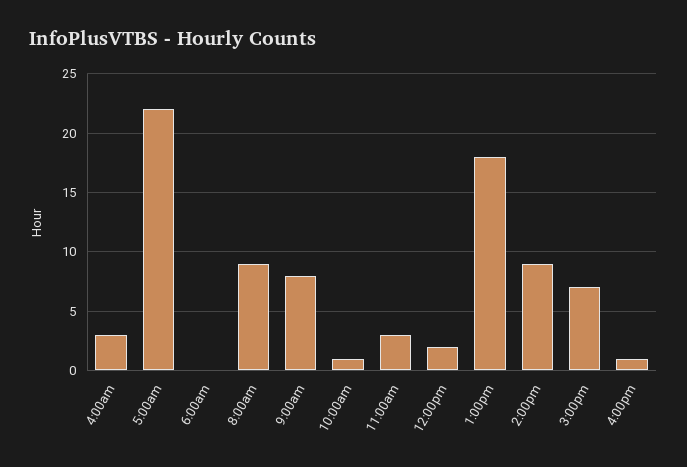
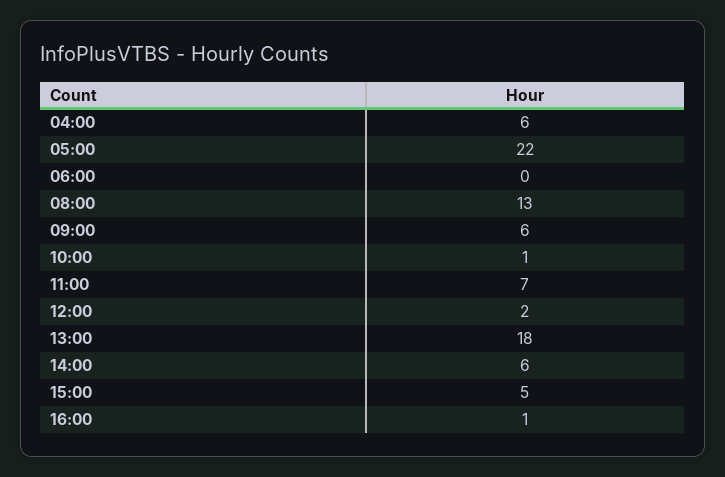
4:00am: 3 -> 6
8:00am: 9 -> 13
9:00am: 8 -> 6
11:00am: 3 -> 7
2:00pm: 9 -> 6
3:00pm: 7 -> 5

